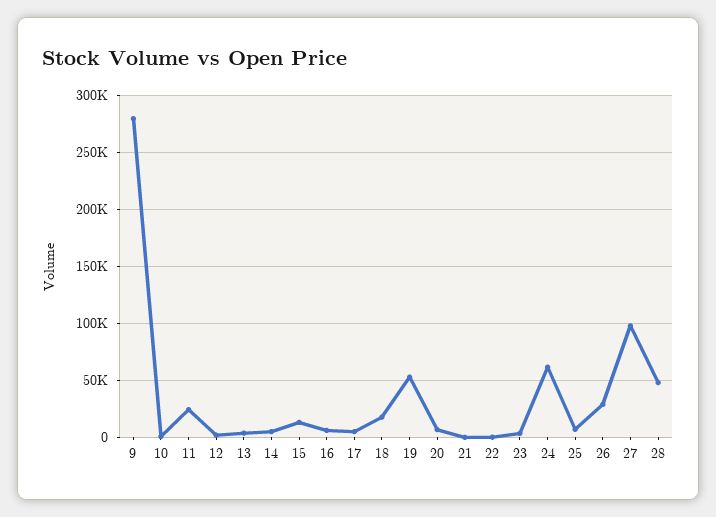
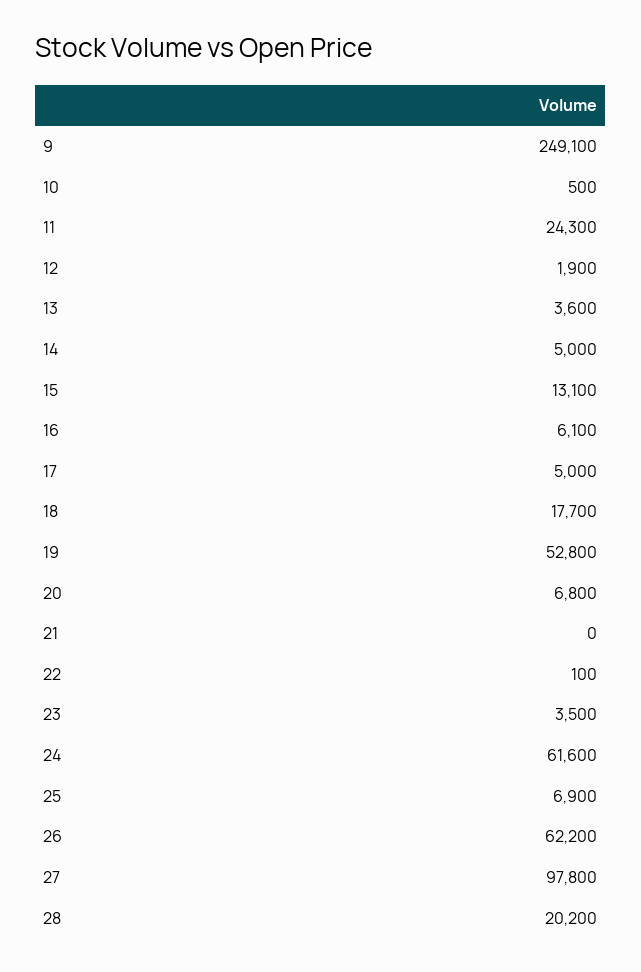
9: 280000 -> 249100
26: 30000 -> 62200
28: 50000 -> 20200

